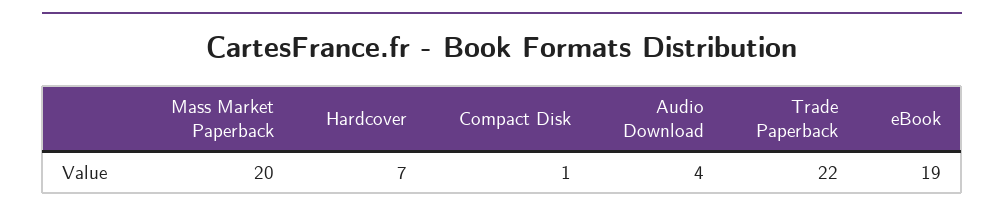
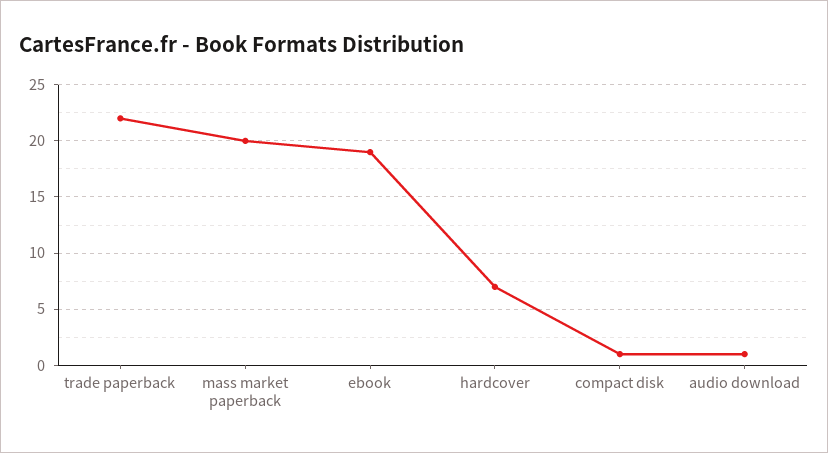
Audio Download: 4 -> 1

